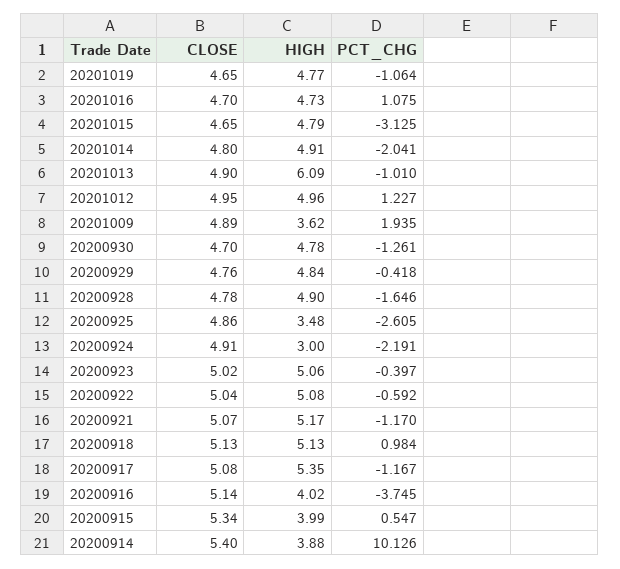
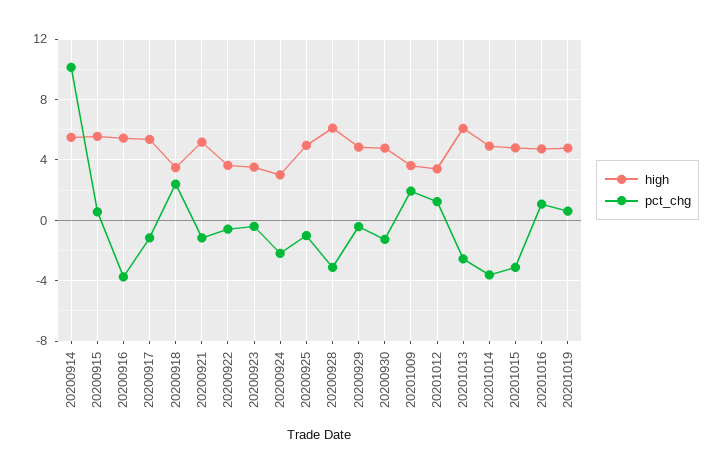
CLOSE, 20201019: 4.65 -> none
PCT_CHG, 20201019: -1.064 -> 0.5
CLOSE, 20201016: 4.7 -> none
CLOSE, 20201015: 4.65 -> none
CLOSE, 20201014: 4.8 -> none
PCT_CHG, 20201014: -2.041 -> -3.5
CLOSE, 20201013: 4.9 -> none
PCT_CHG, 20201013: -1.01 -> -2.5
CLOSE, 20201012: 4.95 -> none
HIGH, 20201012: 4.96 -> 3.5
CLOSE, 20201009: 4.89 -> none
CLOSE, 20200930: 4.7 -> none
CLOSE, 20200929: 4.76 -> none
CLOSE, 20200928: 4.78 -> none
HIGH, 20200928: 4.9 -> 6
PCT_CHG, 20200928: -1.646 -> -3
CLOSE, 20200925: 4.86 -> none
HIGH, 20200925: 3.48 -> 5
PCT_CHG, 20200925: -2.605 -> -1
CLOSE, 20200924: 4.91 -> none
CLOSE, 20200923: 5.02 -> none
HIGH, 20200923: 5.06 -> 3.5
CLOSE, 20200922: 5.04 -> none
HIGH, 20200922: 5.08 -> 3.5
CLOSE, 20200921: 5.07 -> none
CLOSE, 20200918: 5.13 -> none
HIGH, 20200918: 5.13 -> 3.5
PCT_CHG, 20200918: 0.984 -> 2.5
CLOSE, 20200917: 5.08 -> none
CLOSE, 20200916: 5.14 -> none
HIGH, 20200916: 4.02 -> 5.5
CLOSE, 20200915: 5.34 -> none
HIGH, 20200915: 3.99 -> 5.5
CLOSE, 20200914: 5.4 -> none
HIGH, 20200914: 3.88 -> 5.5

